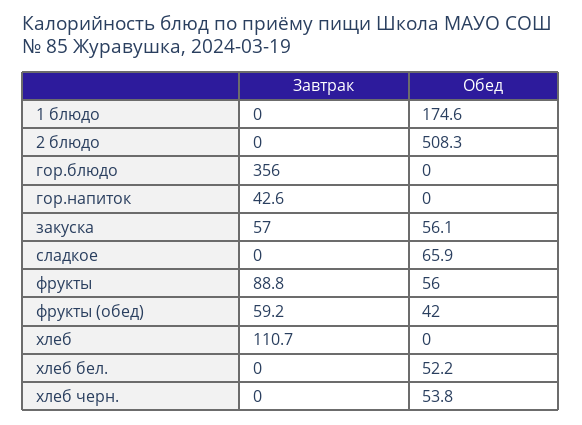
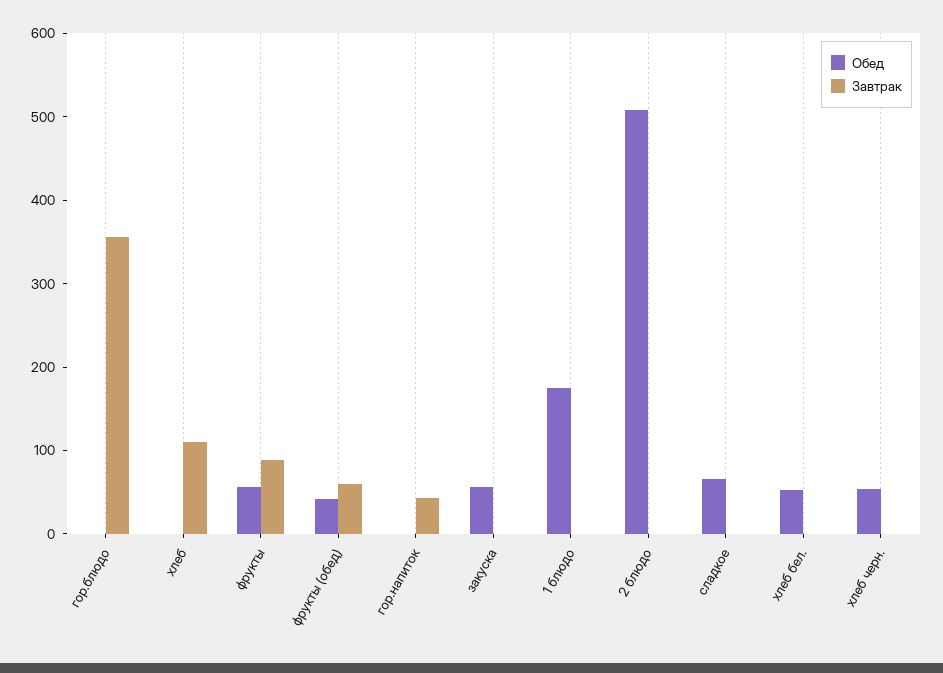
Завтрак, закуска: 57 -> 0

